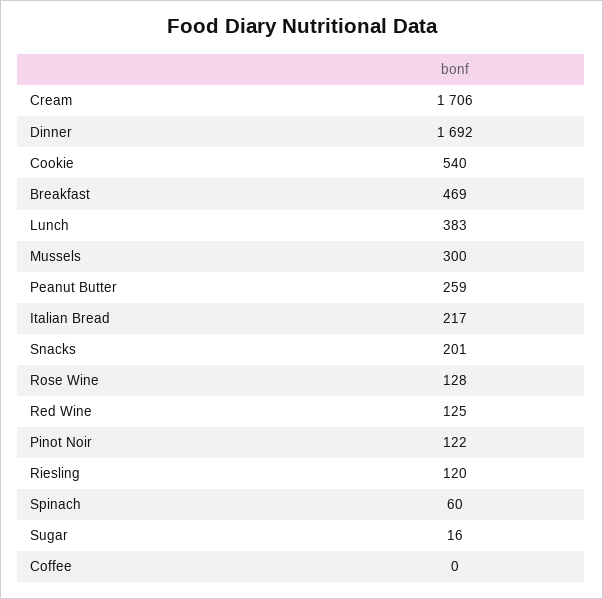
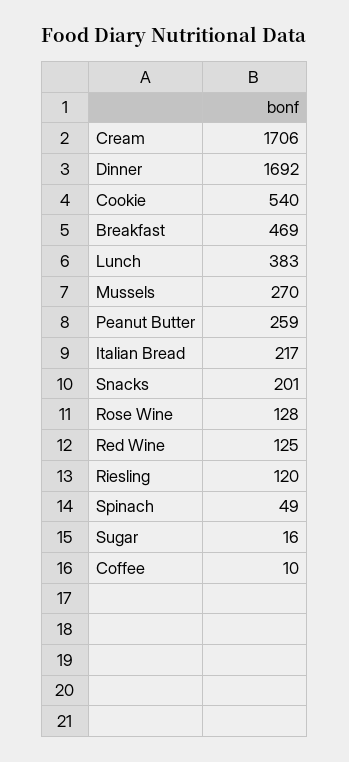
Mussels: 300 -> 270
Pinot Noir: 122 -> none
Spinach: 60 -> 49
Coffee: 0 -> 10

